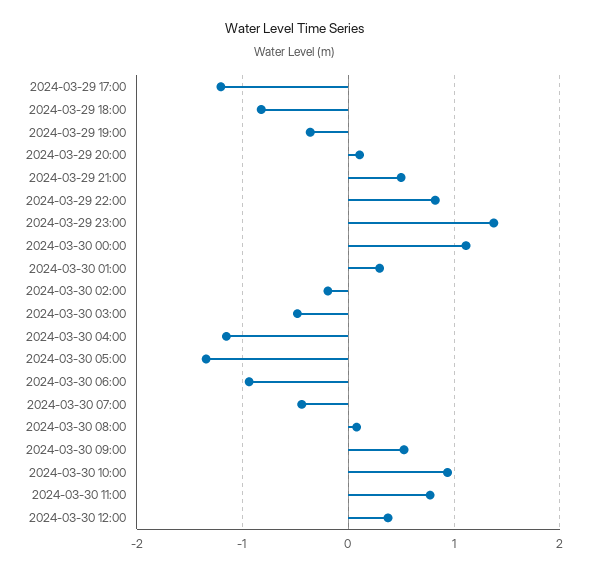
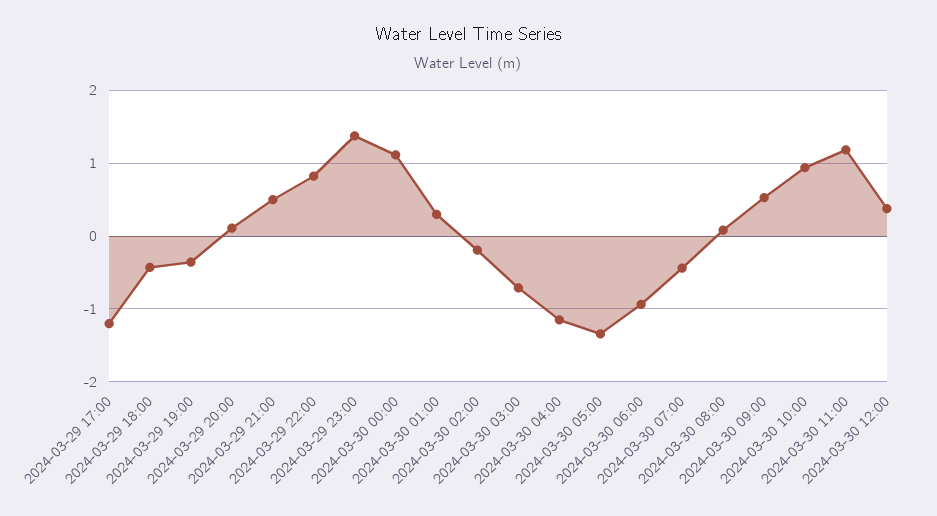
2024-03-29 18:00: -0.8 -> -0.4
2024-03-30 03:00: -0.5 -> -0.7
2024-03-30 11:00: 0.8 -> 1.2

